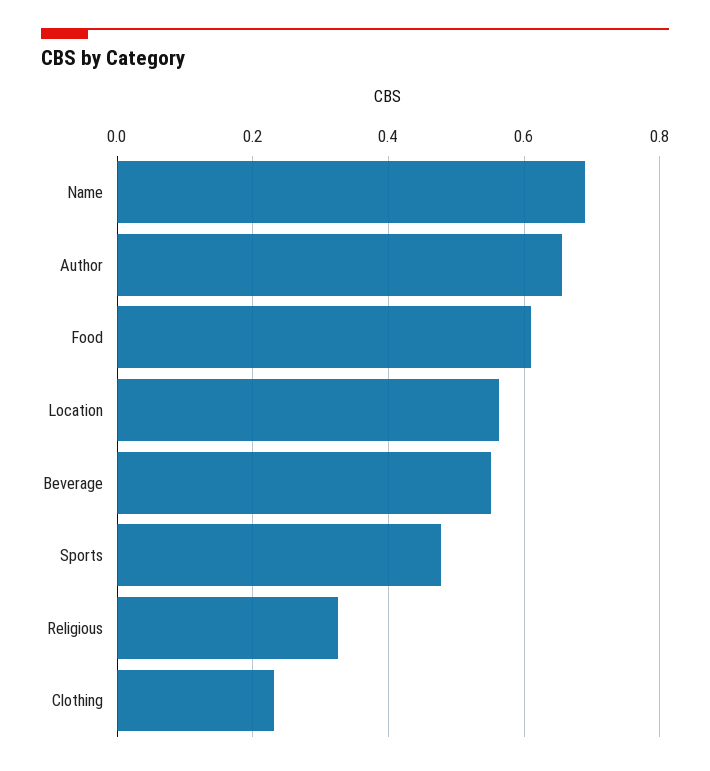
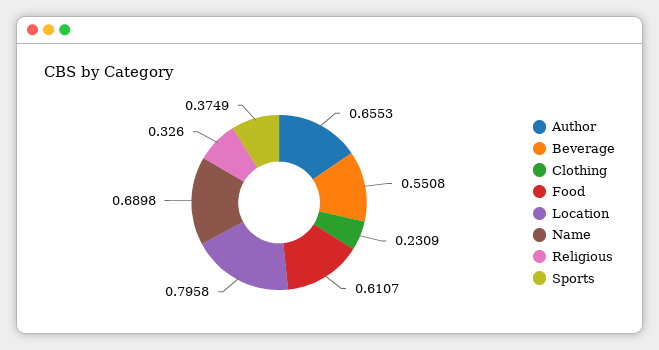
Location: 0.56 -> 0.7958
Sports: 0.48 -> 0.3749

